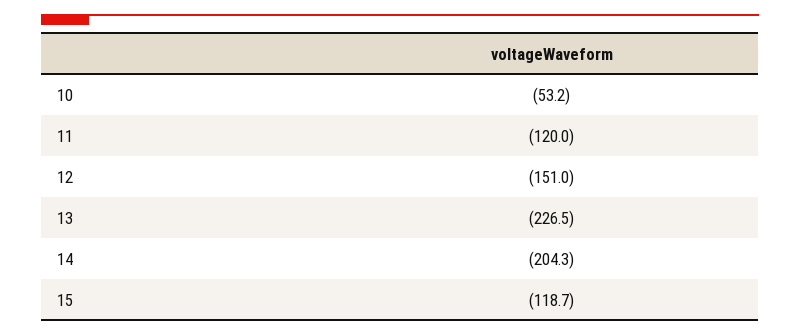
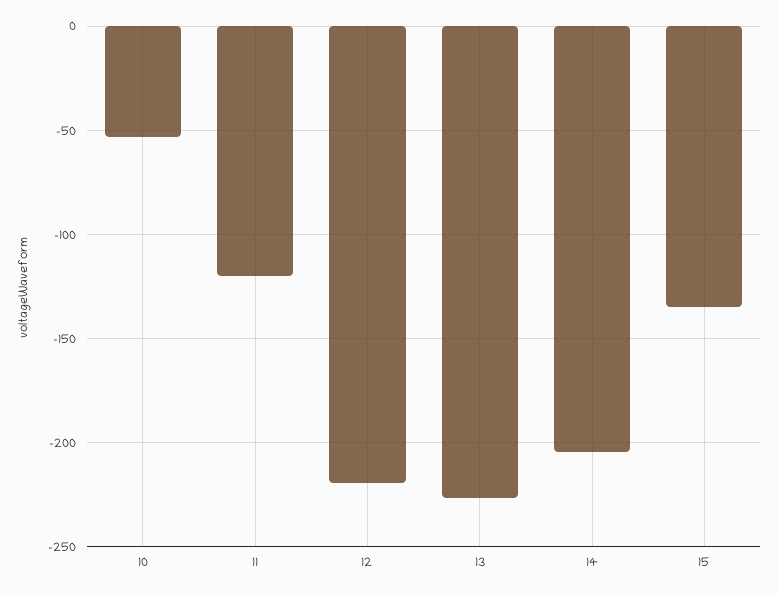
12: -151 -> -220
15: -118.7 -> -135

